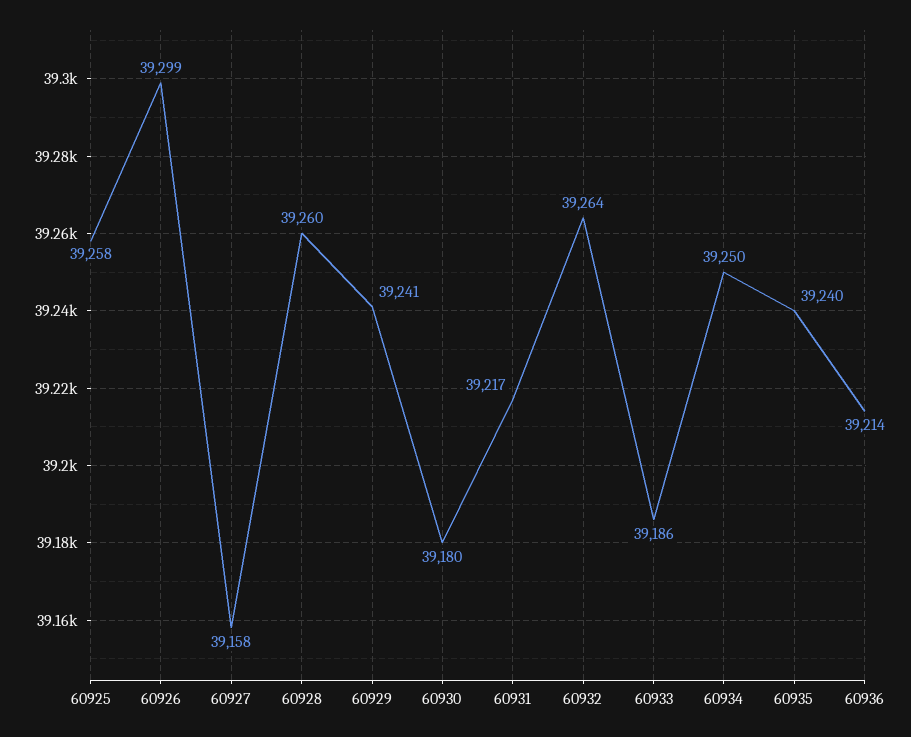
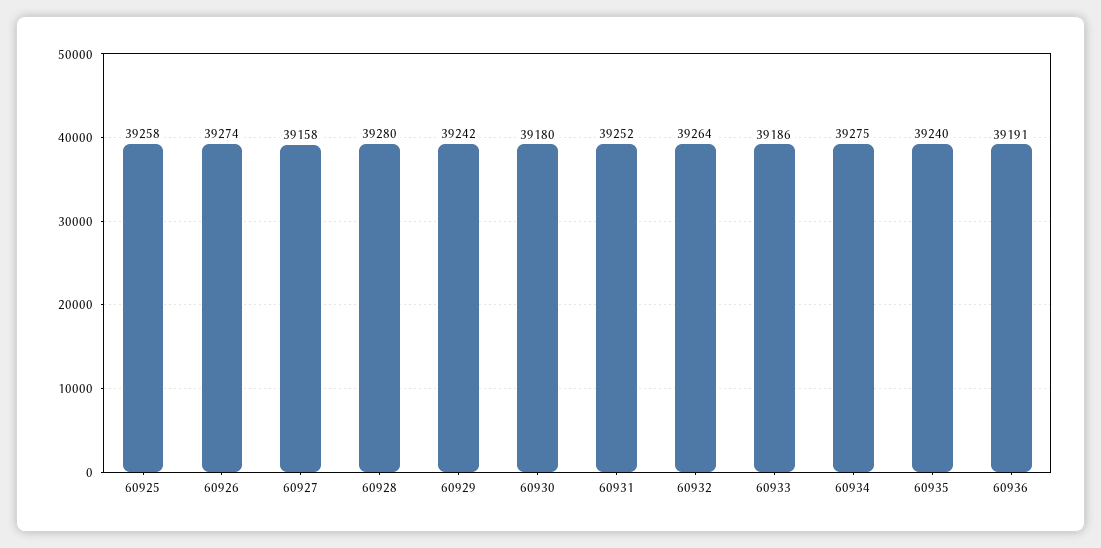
60926: 39299 -> 39274
60928: 39260 -> 39280
60929: 39241 -> 39242
60931: 39217 -> 39252
60934: 39250 -> 39275
60936: 39214 -> 39191

